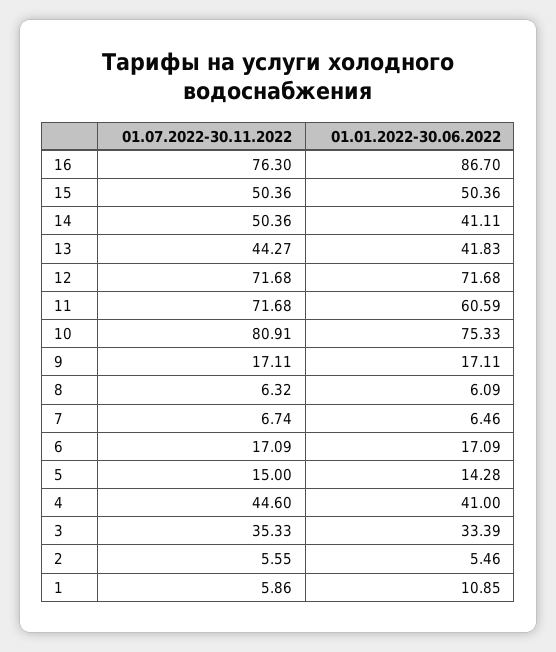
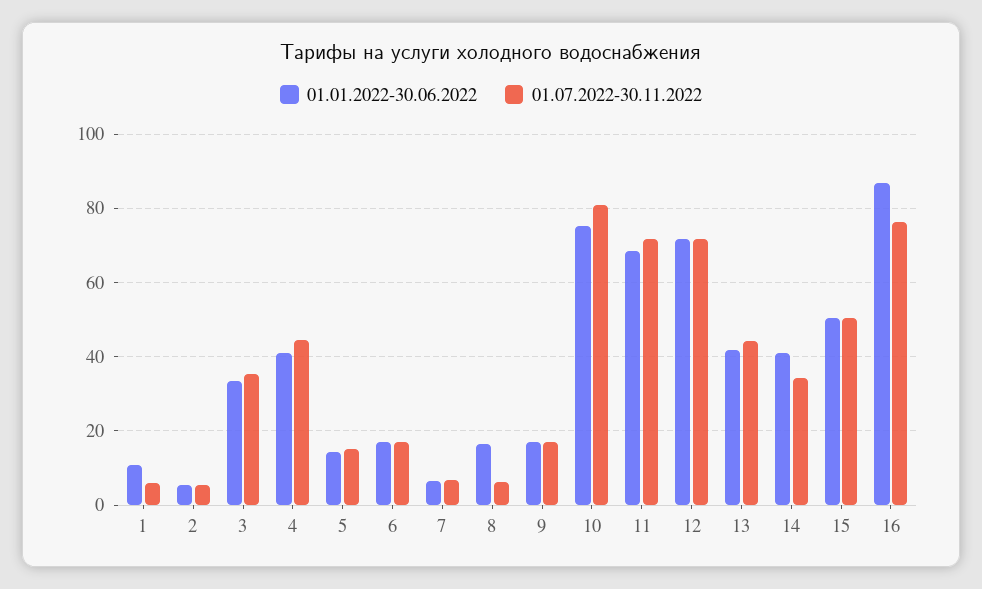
01.07.2022-30.11.2022, 14: 50.36 -> 34
01.01.2022-30.06.2022, 11: 60.59 -> 68
01.01.2022-30.06.2022, 8: 6.09 -> 16

